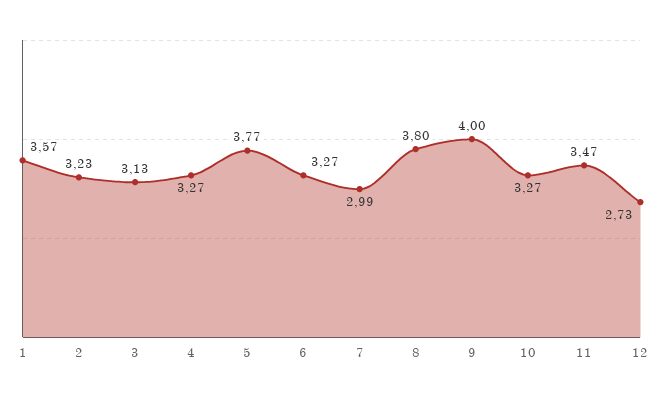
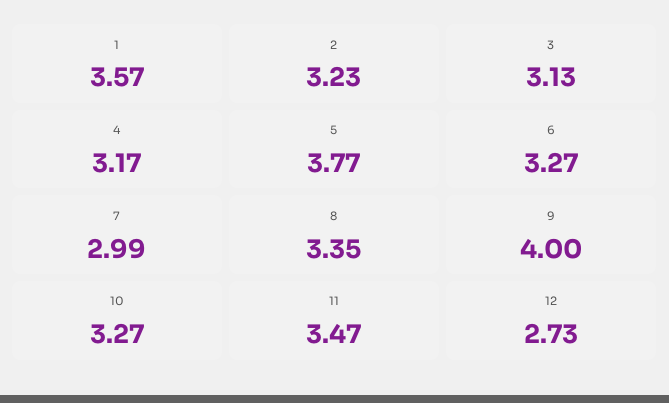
4: 3.27 -> 3.17
8: 3.8 -> 3.35

